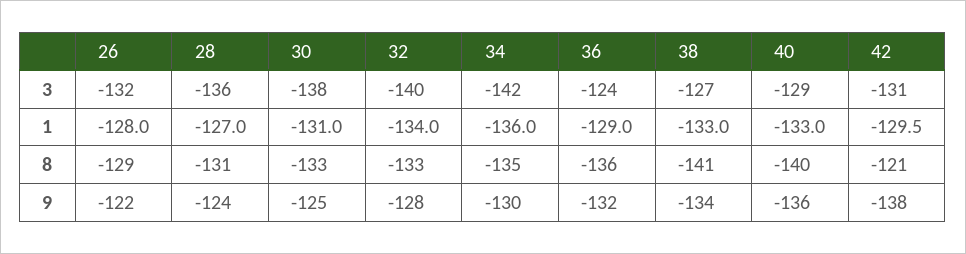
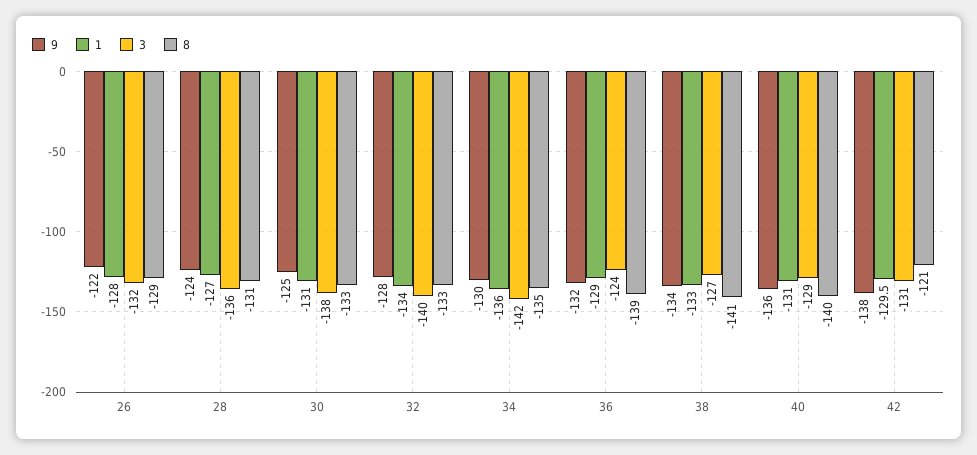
1, 40: -133 -> -131
8, 36: -136 -> -139

